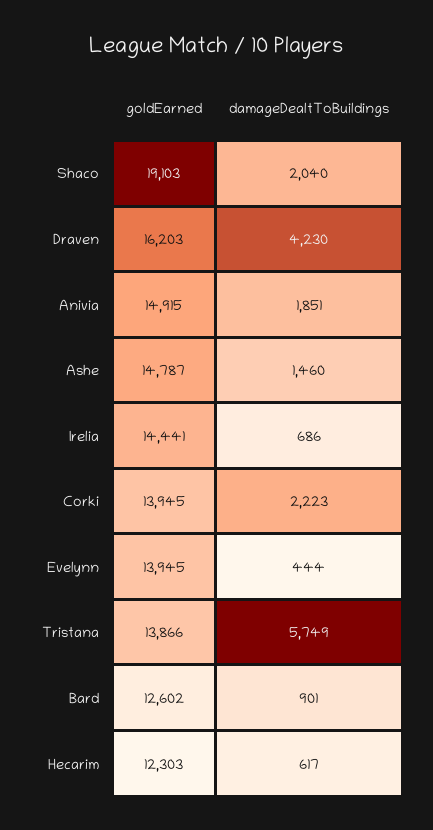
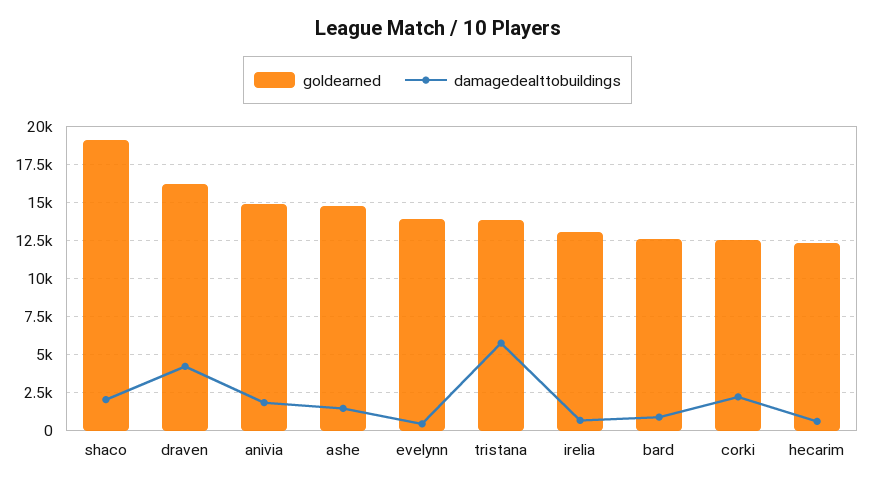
goldEarned, Irelia: 14441 -> 13000
goldEarned, Corki: 13945 -> 12500

